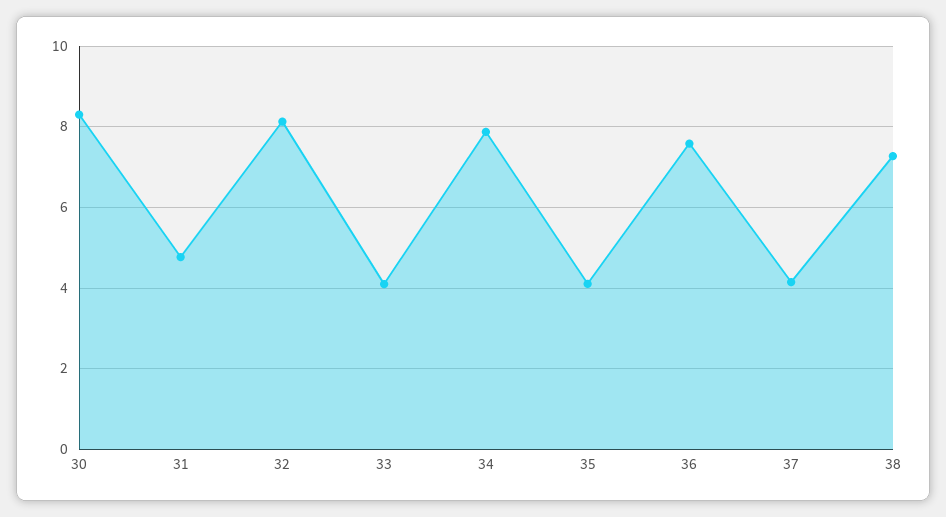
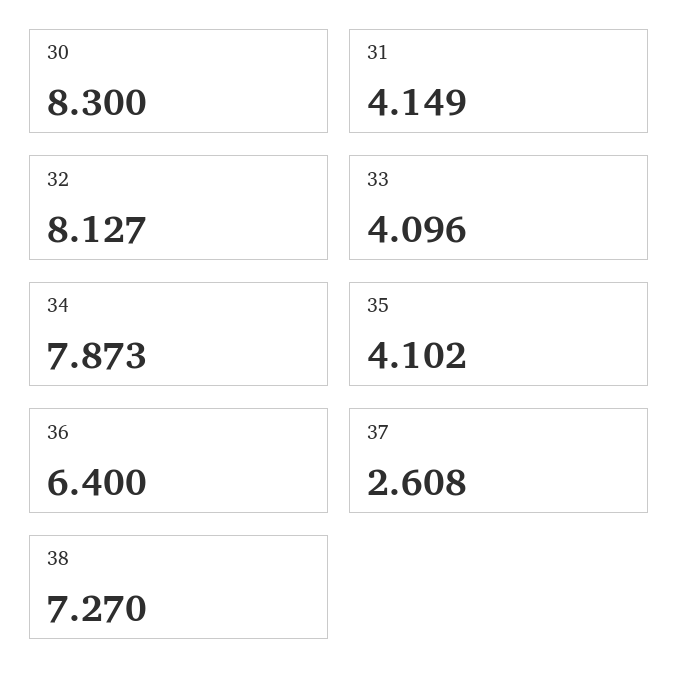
31: 4.8 -> 4.149
36: 7.6 -> 6.4
37: 4.2 -> 2.608

